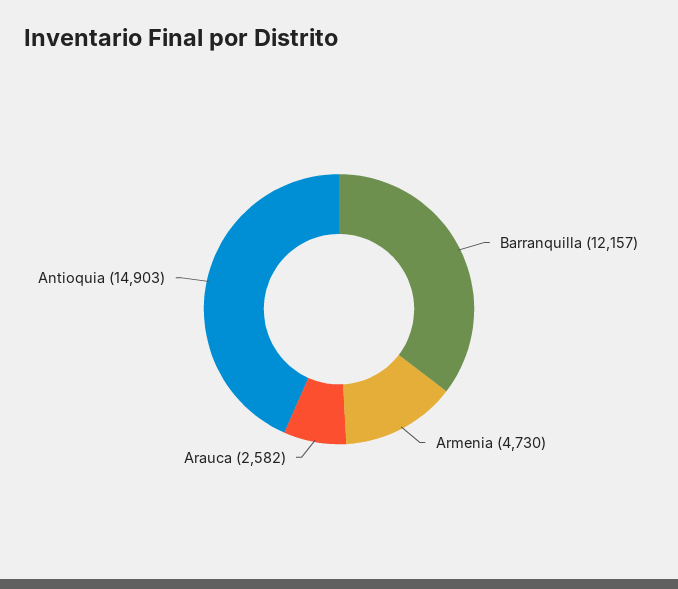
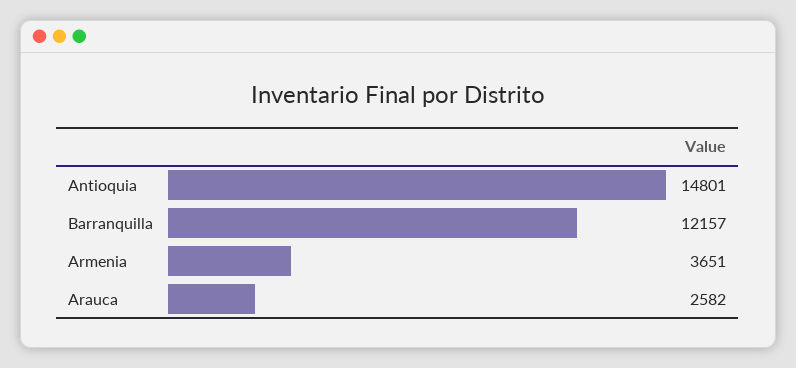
Armenia: 4730 -> 3651
Antioquia: 14903 -> 14801

